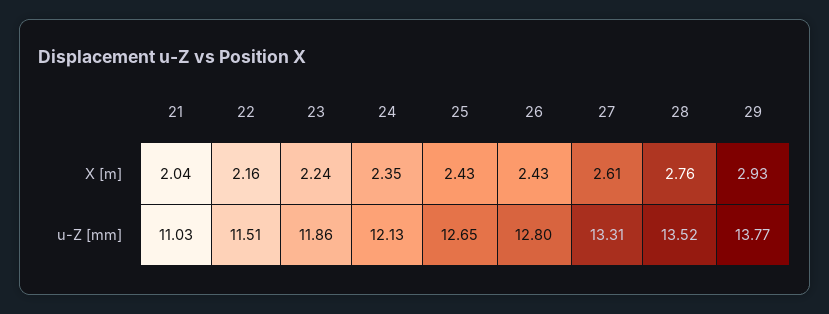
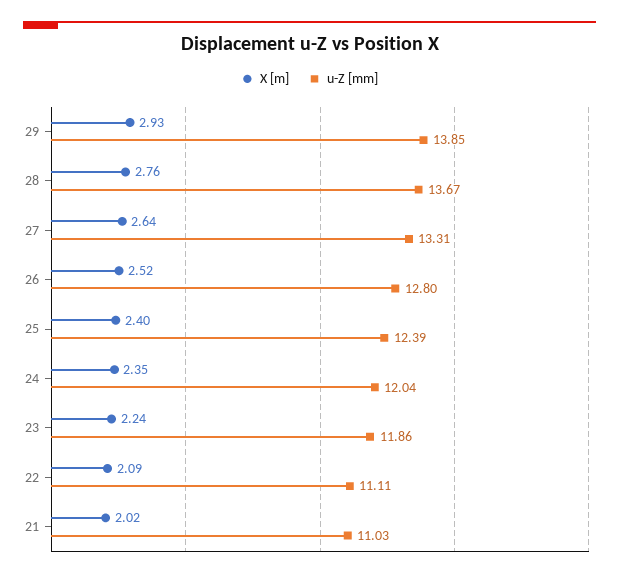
X [m], 21: 2.04 -> 2.02
X [m], 22: 2.16 -> 2.09
X [m], 25: 2.43 -> 2.4
X [m], 26: 2.43 -> 2.52
X [m], 27: 2.61 -> 2.64
u-Z [mm], 22: 11.51 -> 11.11
u-Z [mm], 24: 12.13 -> 12.04
u-Z [mm], 25: 12.65 -> 12.39
u-Z [mm], 28: 13.52 -> 13.67
u-Z [mm], 29: 13.77 -> 13.85

